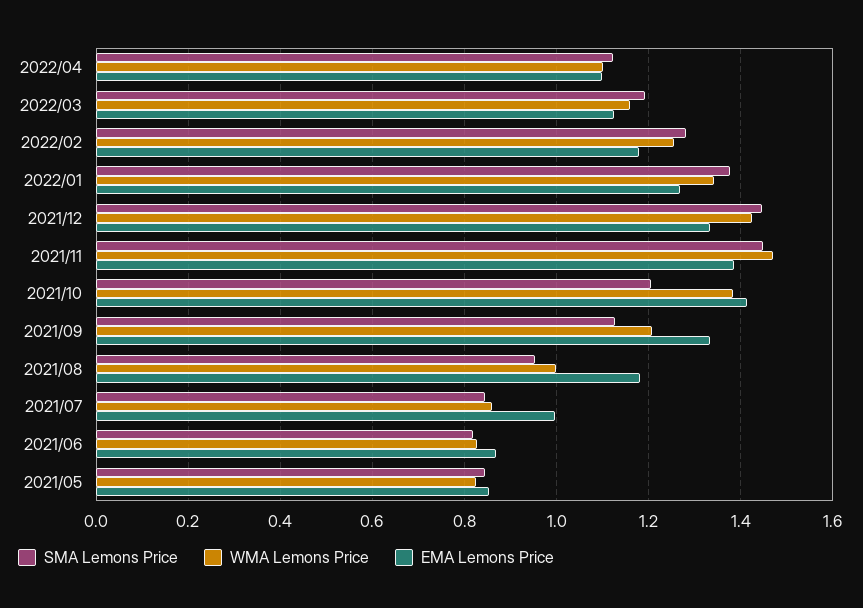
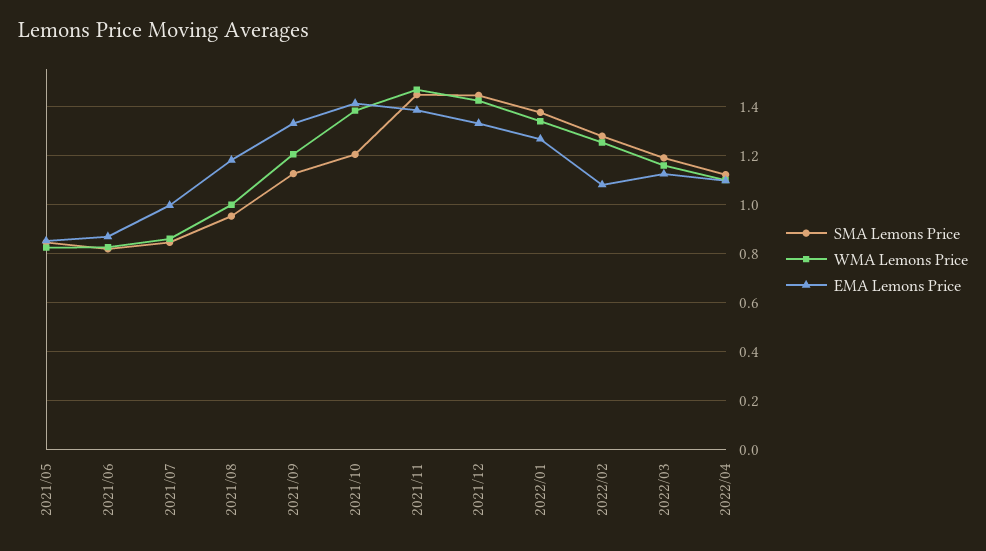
EMA Lemons Price, 2022/02: 1.18 -> 1.075

